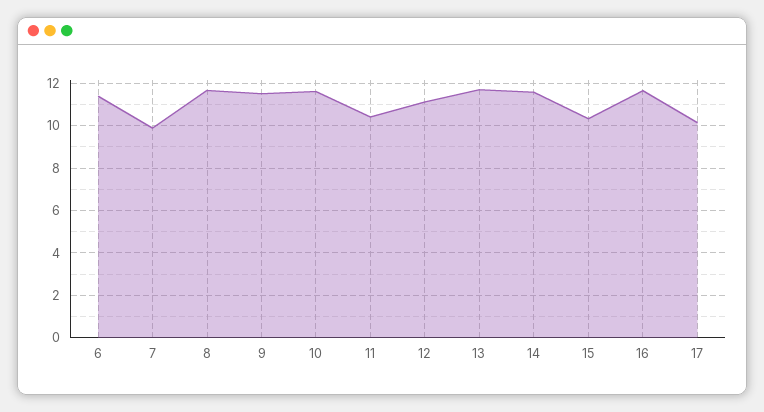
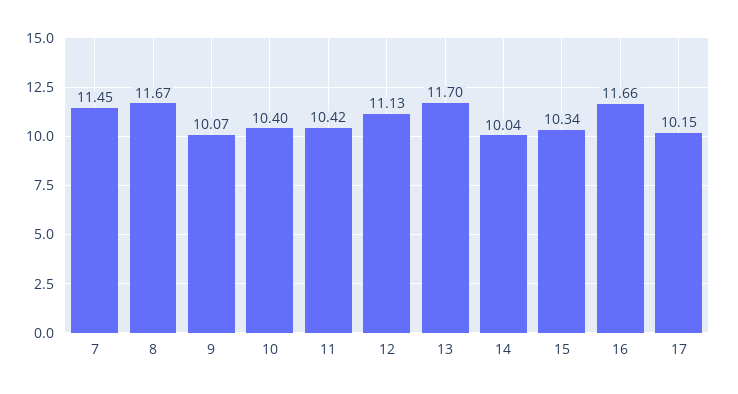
6: 11.5 -> none
7: 10 -> 11.45
9: 11.5 -> 10.07
10: 11.5 -> 10.4
14: 11.5 -> 10.04

